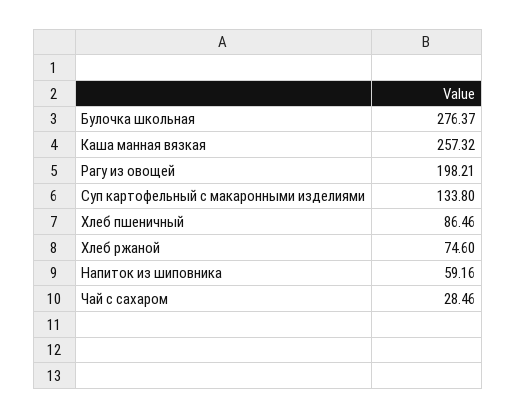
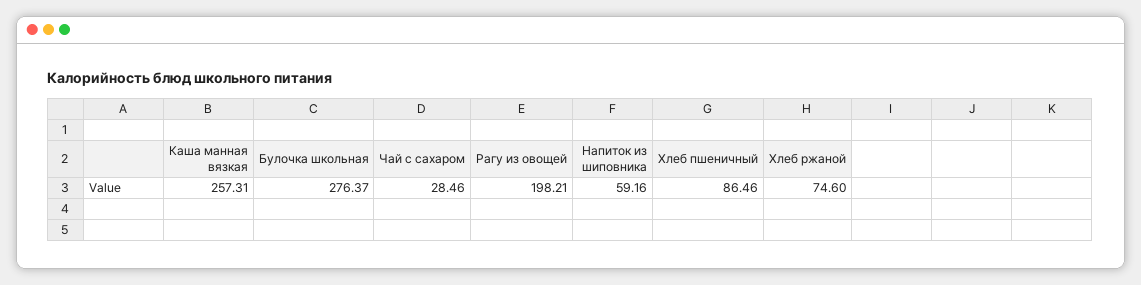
Каша манная вязкая: 257.32 -> 257.31
Суп картофельный с макаронными изделиями: 133.8 -> none

